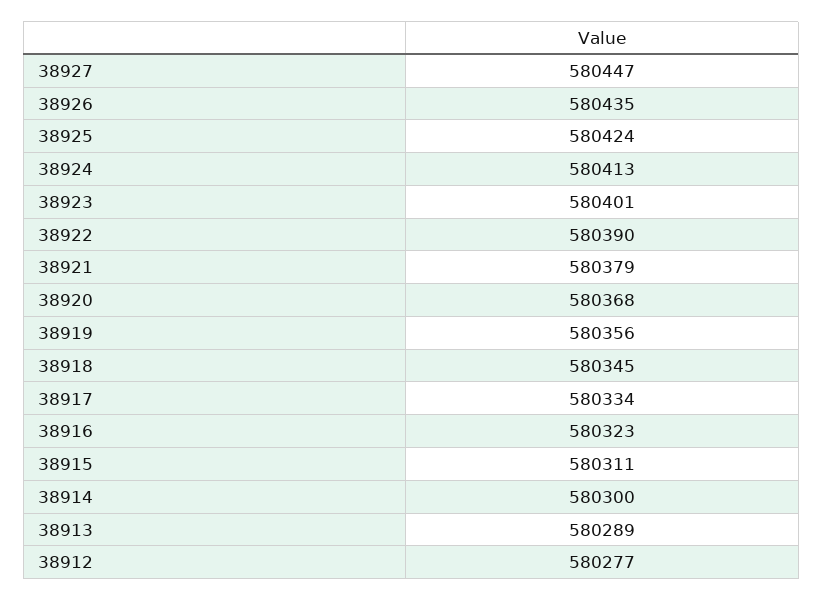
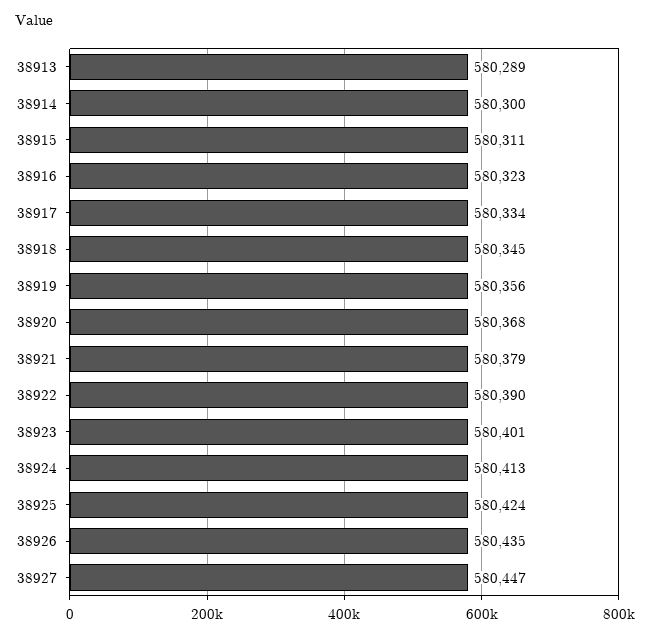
38912: 580277 -> none

